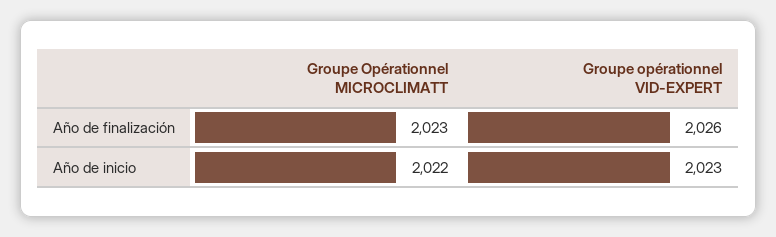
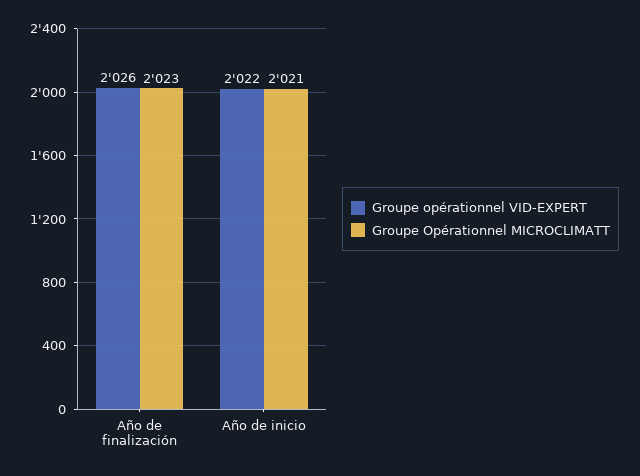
Groupe Opérationnel MICROCLIMATT, Año de inicio: 2022 -> 2021
Groupe opérationnel VID-EXPERT, Año de inicio: 2023 -> 2022

